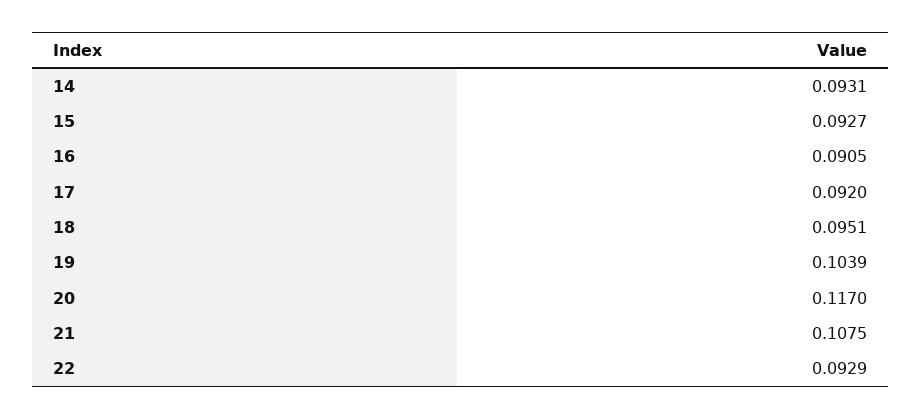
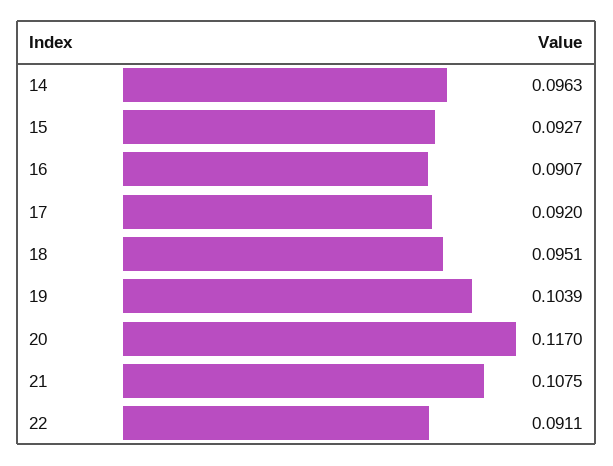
14: 0.0931 -> 0.0963
16: 0.0905 -> 0.0907
22: 0.0929 -> 0.0911

